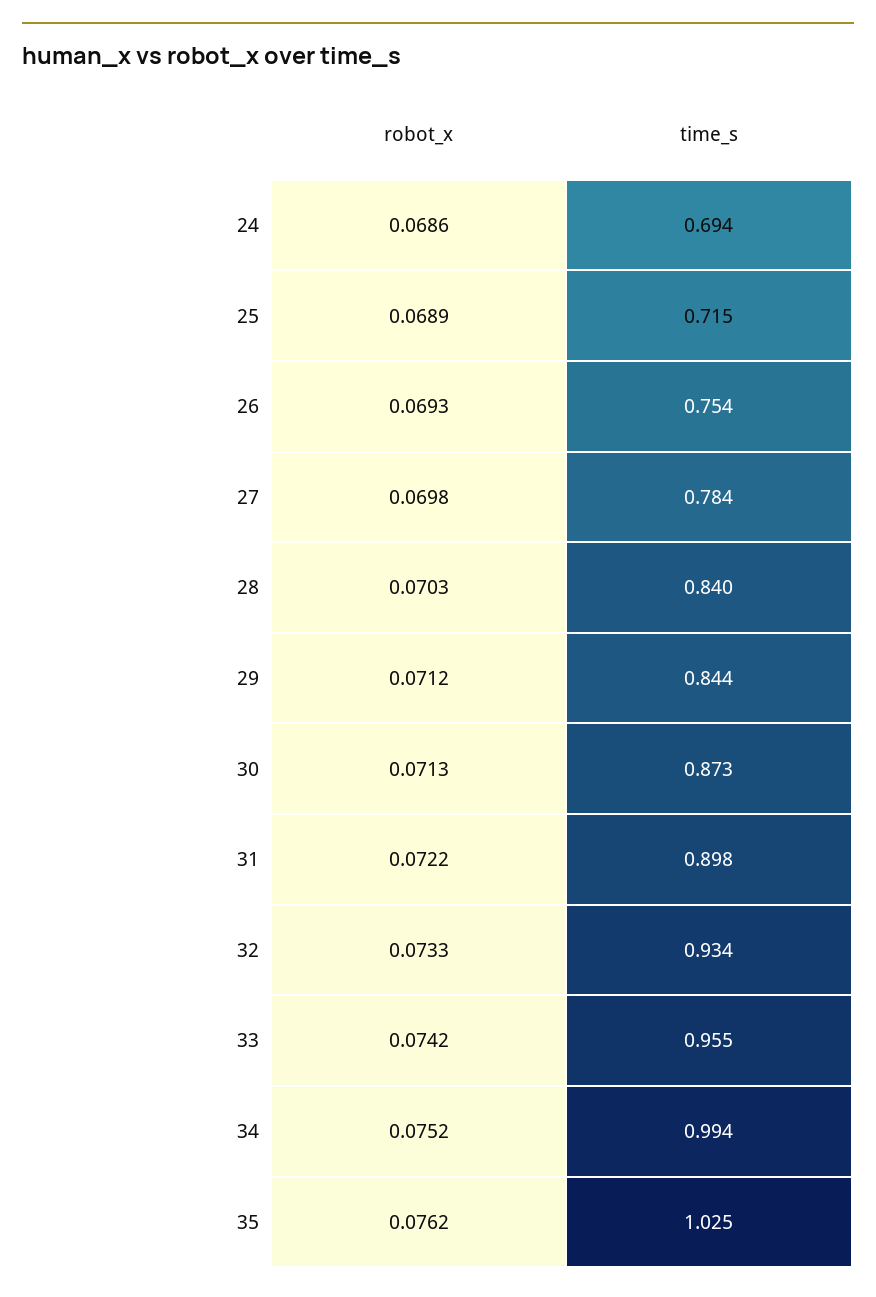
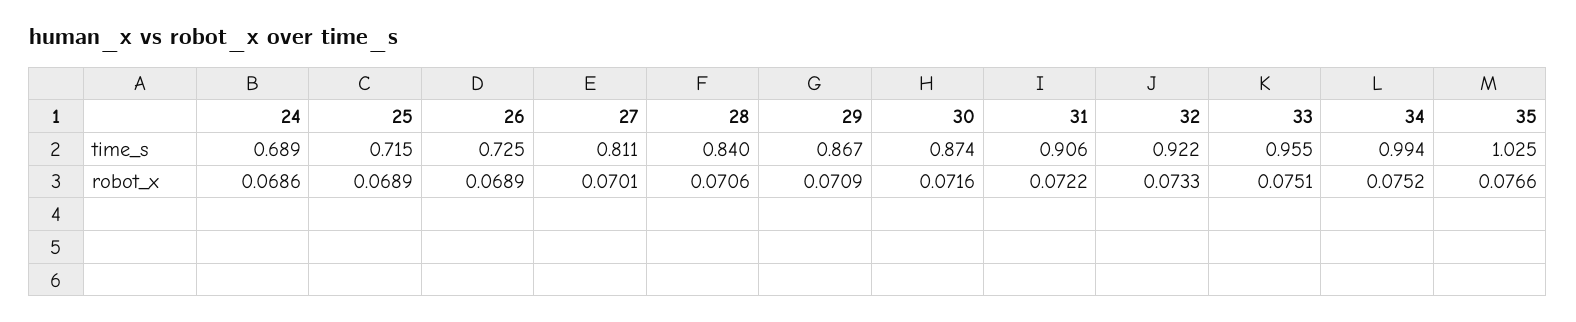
time_s, 24: 0.694 -> 0.689
robot_x, 26: 0.0693 -> 0.0689
time_s, 26: 0.754 -> 0.725
robot_x, 27: 0.0698 -> 0.0701
time_s, 27: 0.784 -> 0.811
robot_x, 28: 0.0703 -> 0.0706
robot_x, 29: 0.0712 -> 0.0709
time_s, 29: 0.844 -> 0.867
robot_x, 30: 0.0713 -> 0.0716
time_s, 30: 0.873 -> 0.874
time_s, 31: 0.898 -> 0.906
time_s, 32: 0.934 -> 0.922
robot_x, 33: 0.0742 -> 0.0751
robot_x, 35: 0.0762 -> 0.0766

